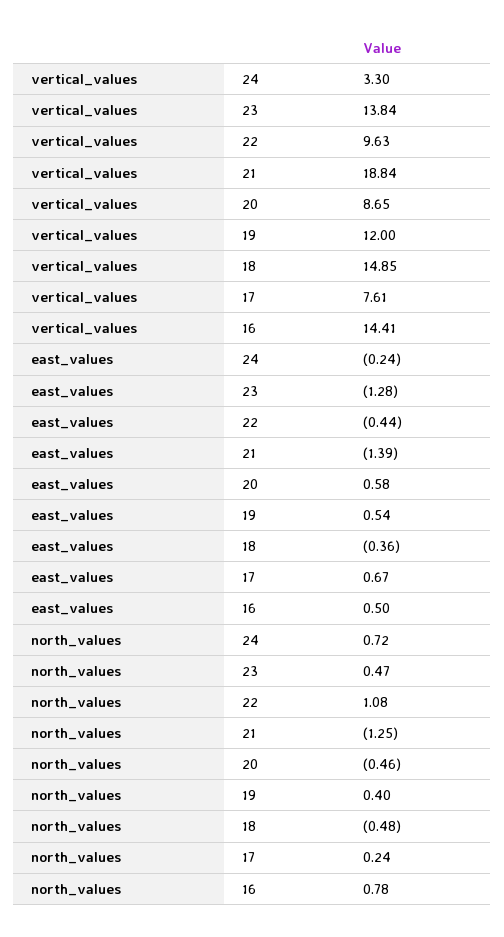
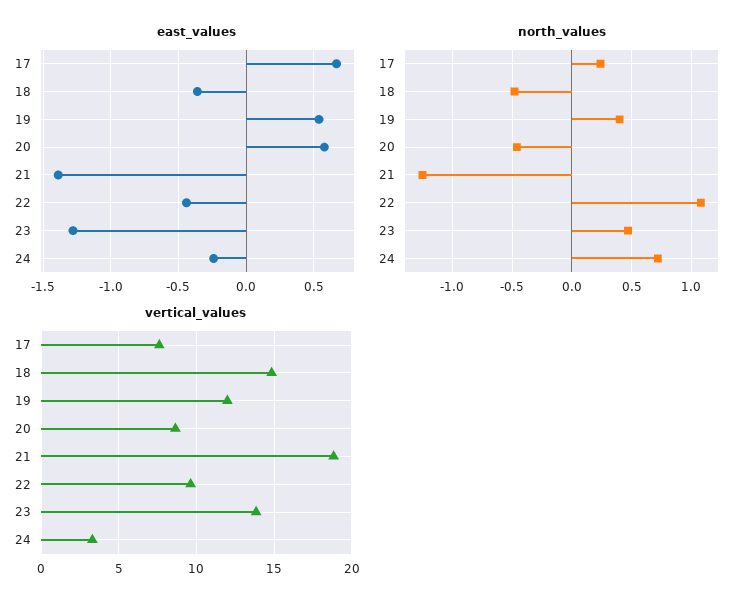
vertical_values, 16: 14.41 -> none
east_values, 16: 0.5 -> none
north_values, 16: 0.78 -> none

